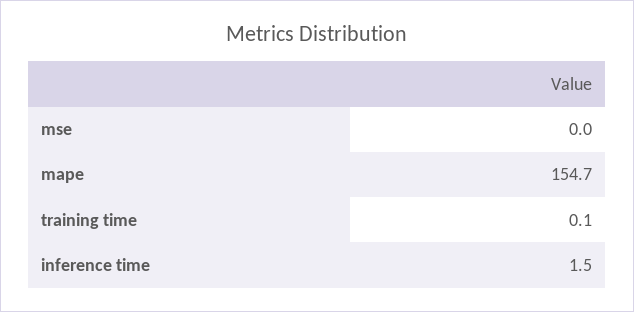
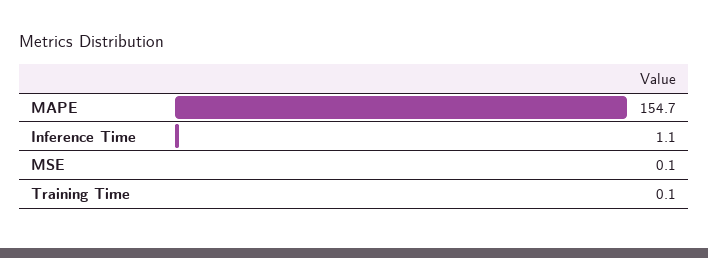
mse: 0 -> 0.1
inference time: 1.5 -> 1.1

